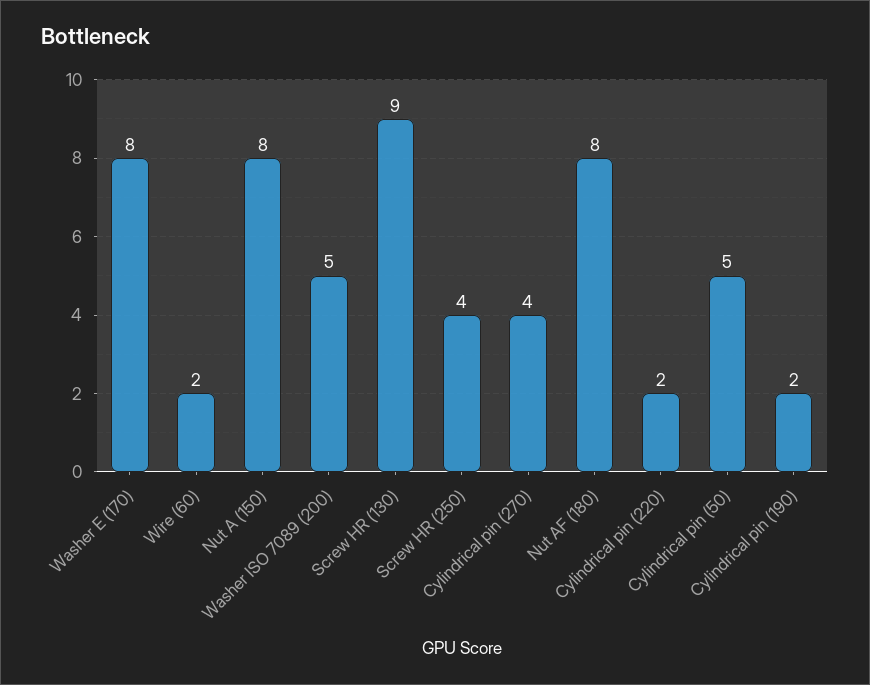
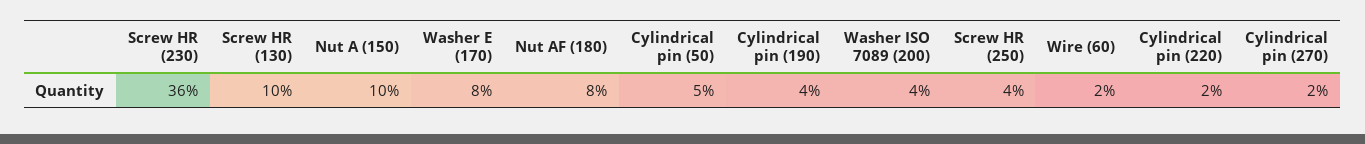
Nut A (150): 8 -> 10
Washer ISO 7089 (200): 5 -> 4
Screw HR (130): 9 -> 10
Cylindrical pin (270): 4 -> 2
Cylindrical pin (190): 2 -> 4
Screw HR (230): none -> 36

